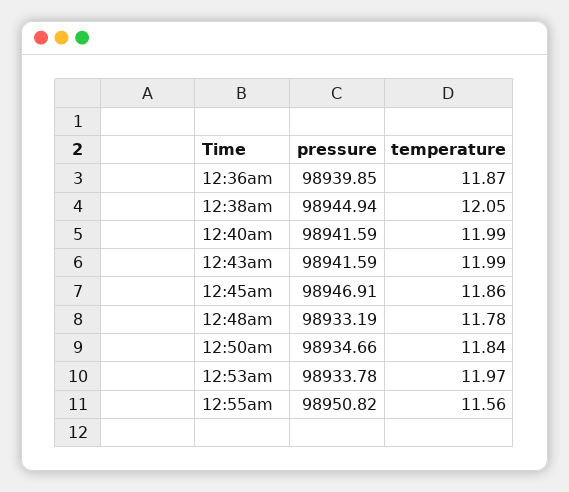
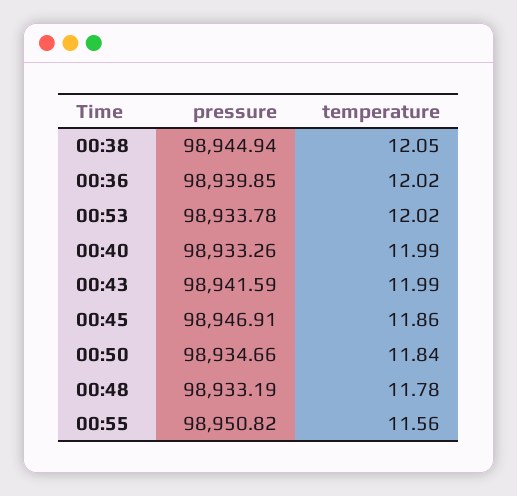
temperature, 12:36am: 11.87 -> 12.02
pressure, 12:40am: 98941.59 -> 98933.26
temperature, 12:53am: 11.97 -> 12.02

